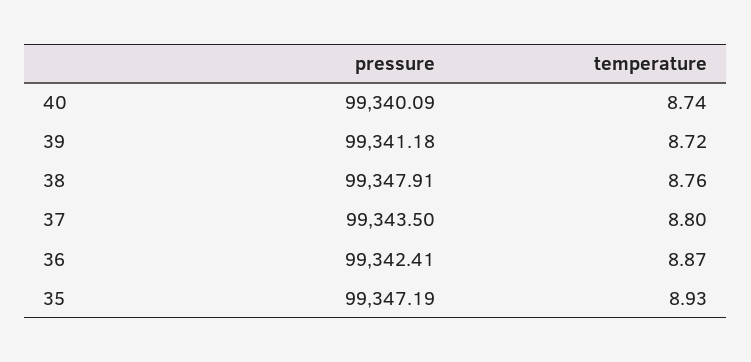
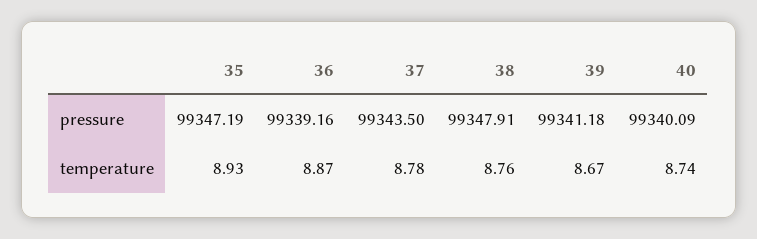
temperature, 39: 8.72 -> 8.67
temperature, 37: 8.8 -> 8.78
pressure, 36: 99342.41 -> 99339.16

